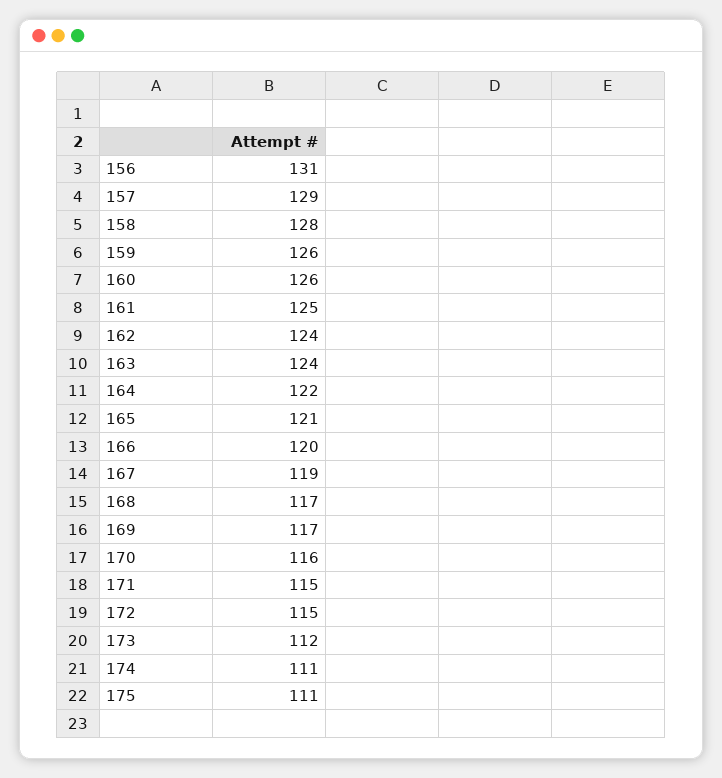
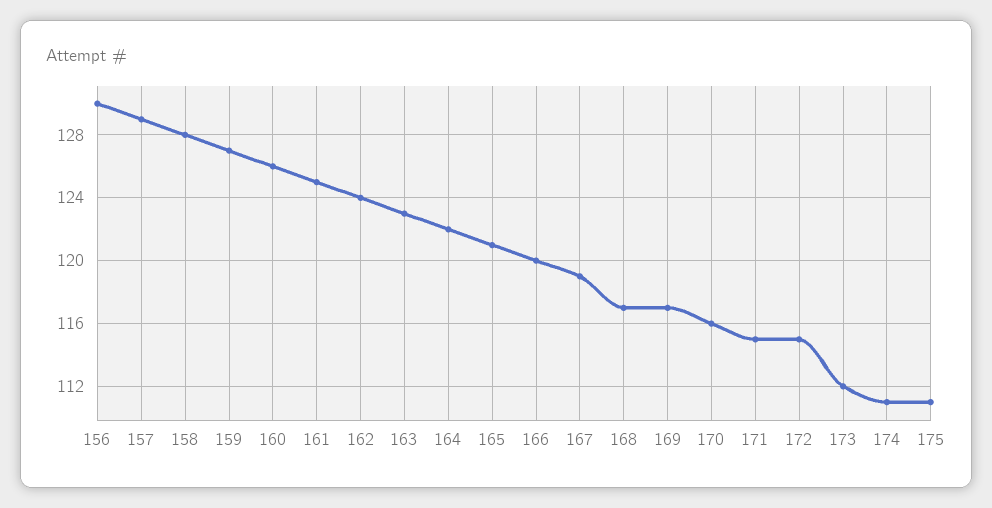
156: 131 -> 130
159: 126 -> 127
163: 124 -> 123

